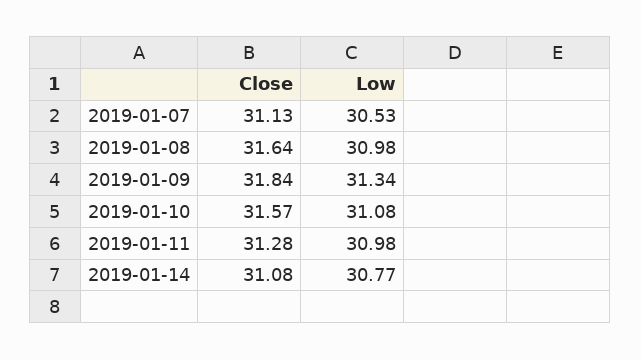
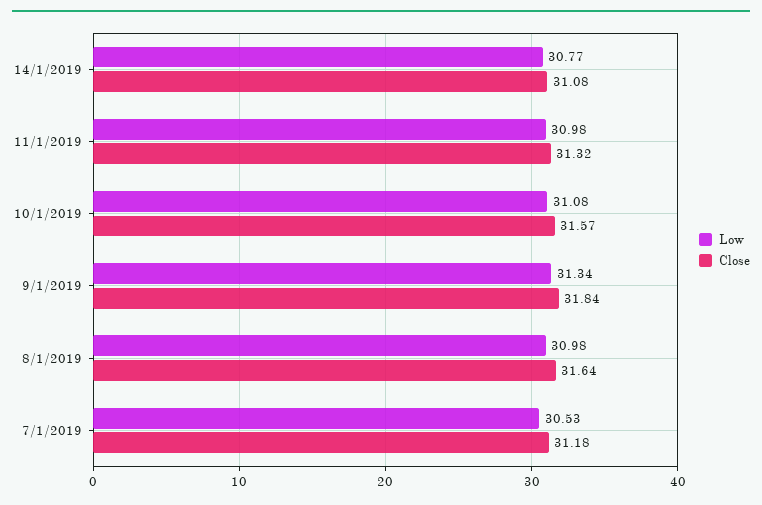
Close, 2019-01-07: 31.13 -> 31.18
Close, 2019-01-11: 31.28 -> 31.32

